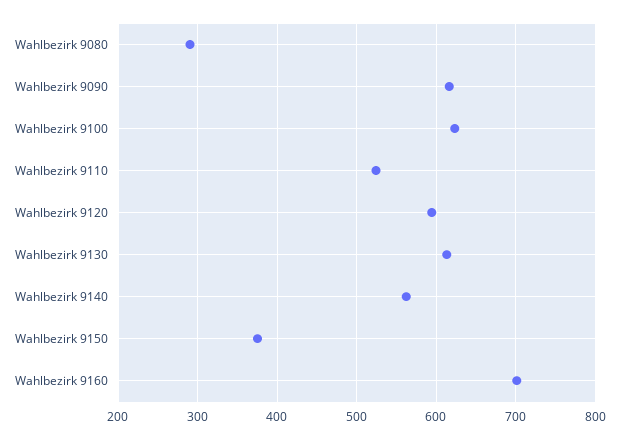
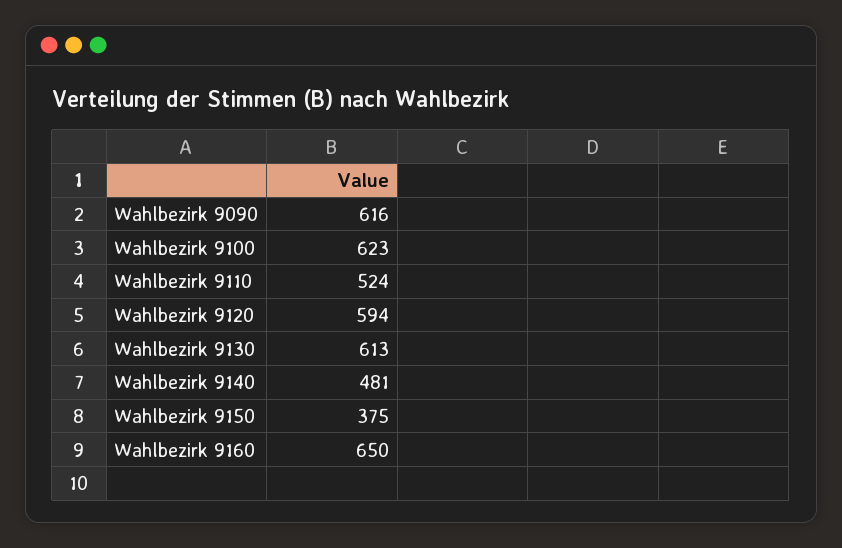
Wahlbezirk 9080: 290 -> none
Wahlbezirk 9140: 560 -> 481
Wahlbezirk 9160: 700 -> 650

